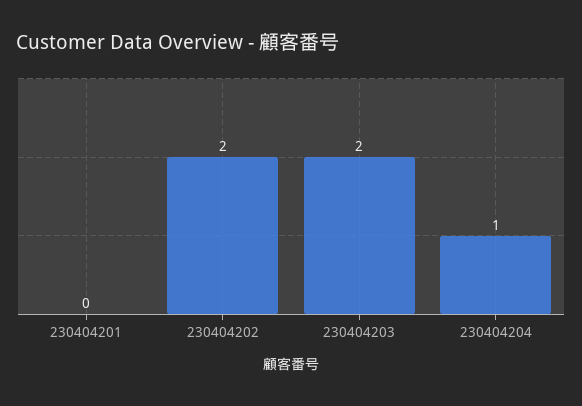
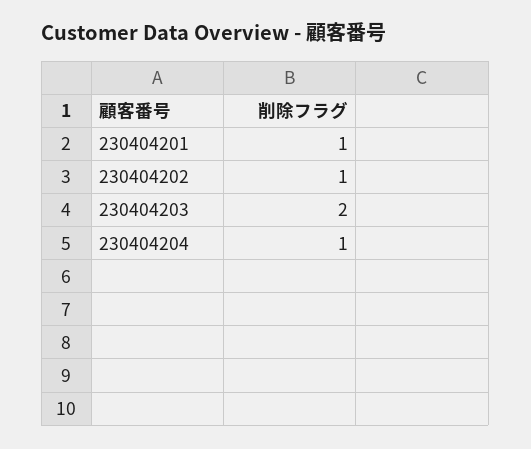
230404201: 0 -> 1
230404202: 2 -> 1

